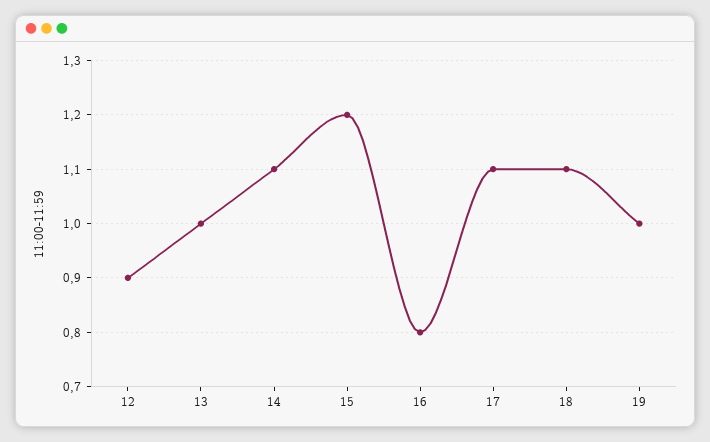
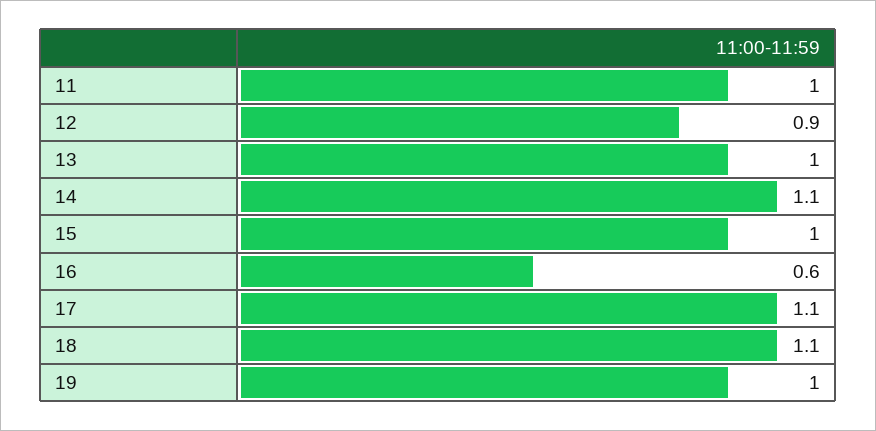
15: 1.2 -> 1
16: 0.8 -> 0.6
11: none -> 1

